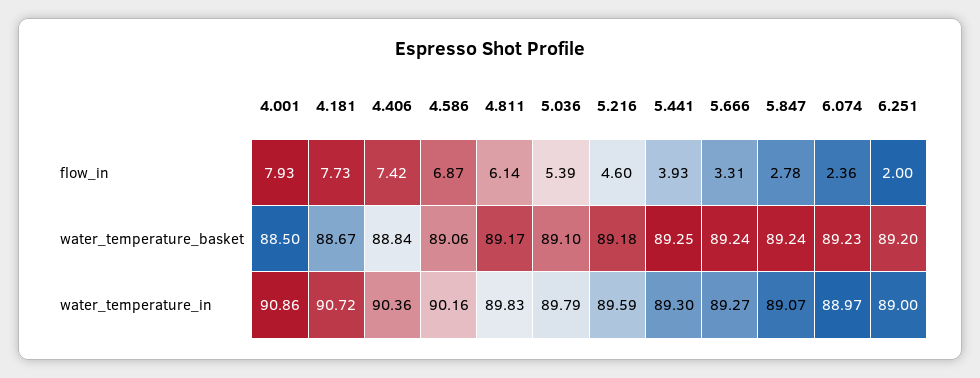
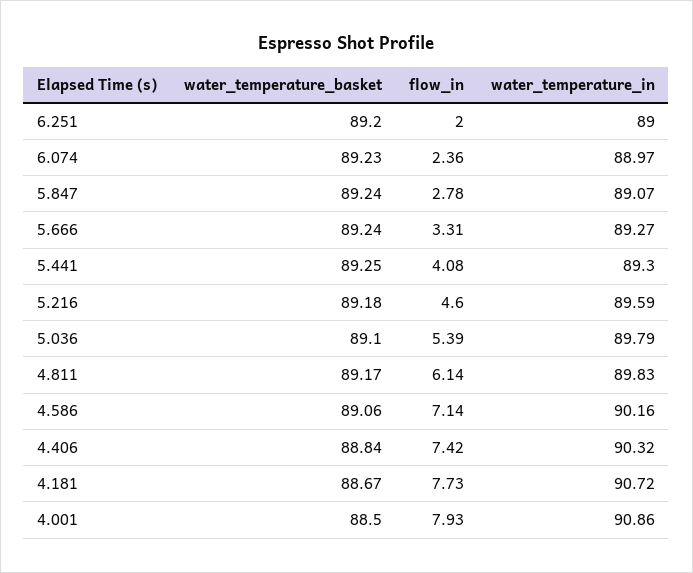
4.586, flow_in: 6.87 -> 7.14
5.441, flow_in: 3.93 -> 4.08
4.406, water_temperature_in: 90.36 -> 90.32

